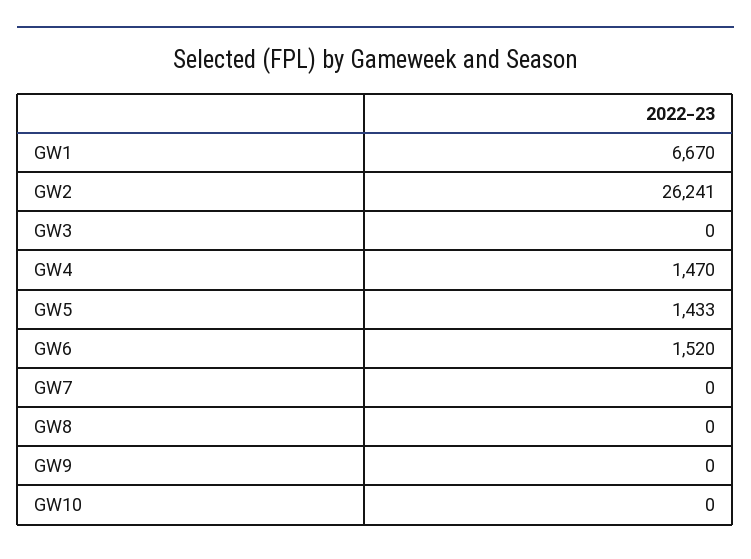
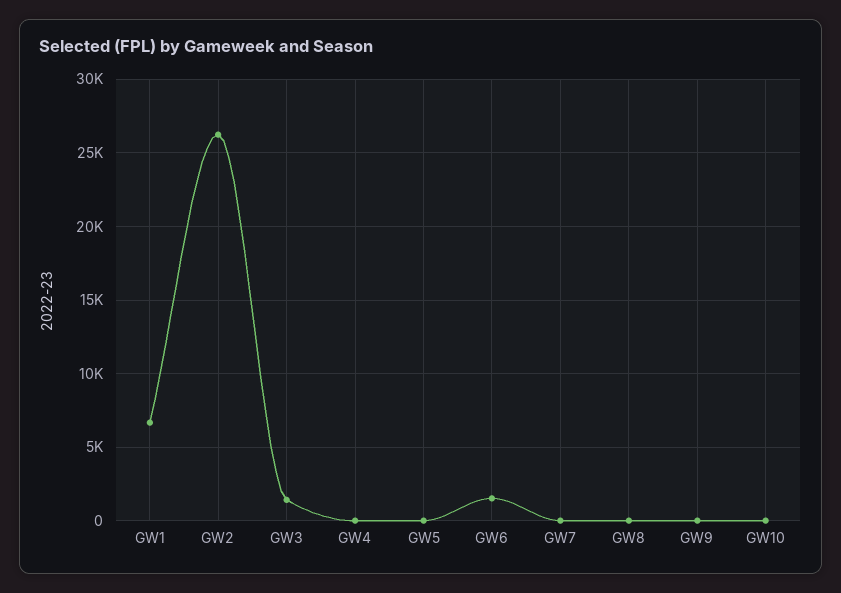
GW3: 0 -> 1500
GW4: 1470 -> 0
GW5: 1433 -> 0

